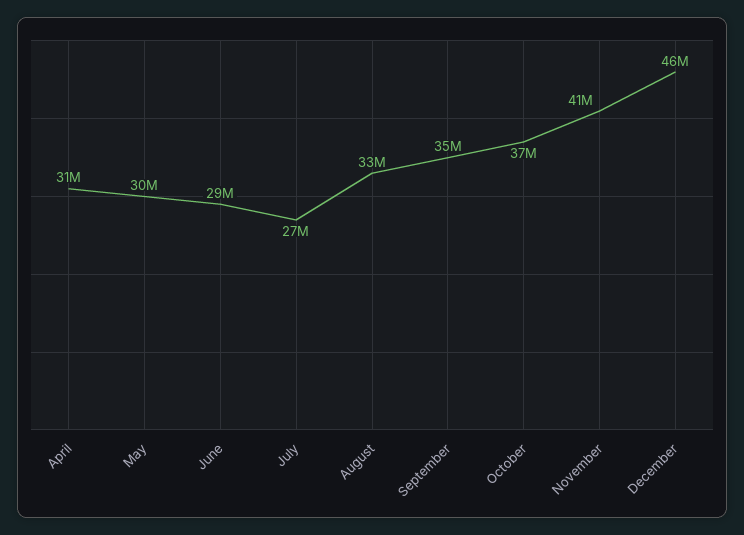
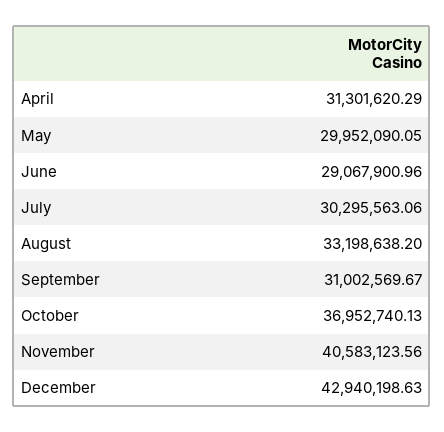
July: 27000000 -> 30295563.06
September: 35000000 -> 31002569.67
December: 46000000 -> 42940198.63

